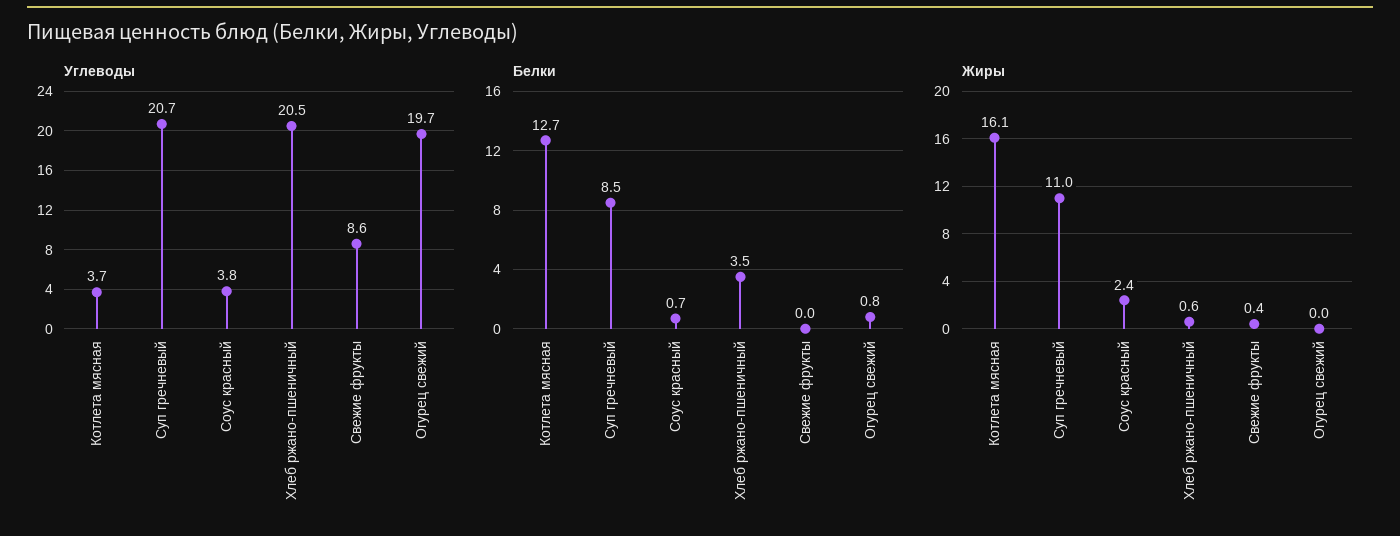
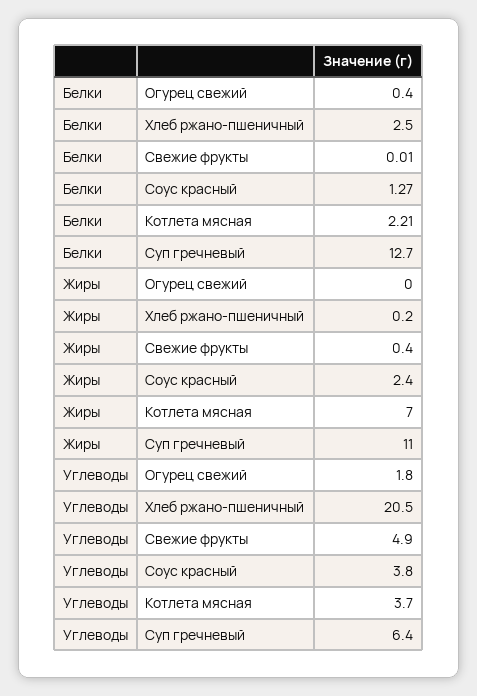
Углеводы, Суп гречневый: 20.7 -> 6.4
Углеводы, Свежие фрукты: 8.6 -> 4.9
Углеводы, Огурец свежий: 19.7 -> 1.8
Белки, Котлета мясная: 12.7 -> 2.21
Белки, Суп гречневый: 8.5 -> 12.7
Белки, Соус красный: 0.7 -> 1.27
Белки, Хлеб ржано-пшеничный: 3.5 -> 2.5
Белки, Огурец свежий: 0.8 -> 0.4
Жиры, Котлета мясная: 16.1 -> 7
Жиры, Хлеб ржано-пшеничный: 0.6 -> 0.2

